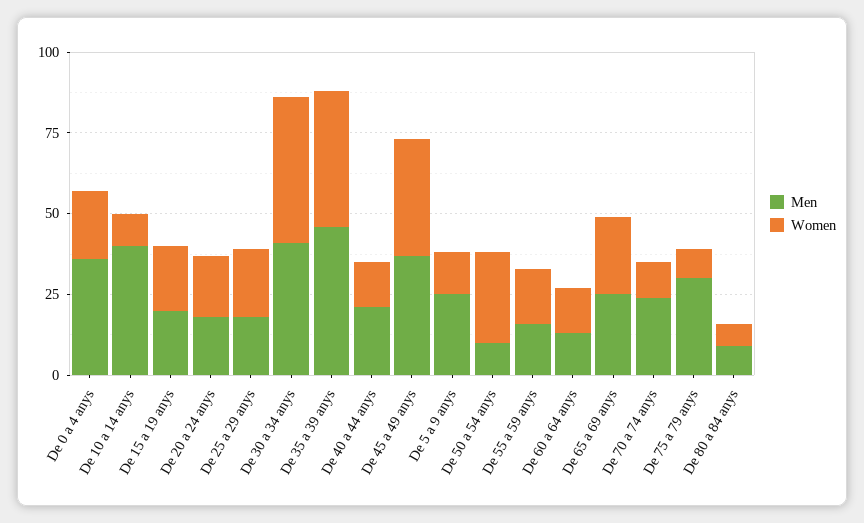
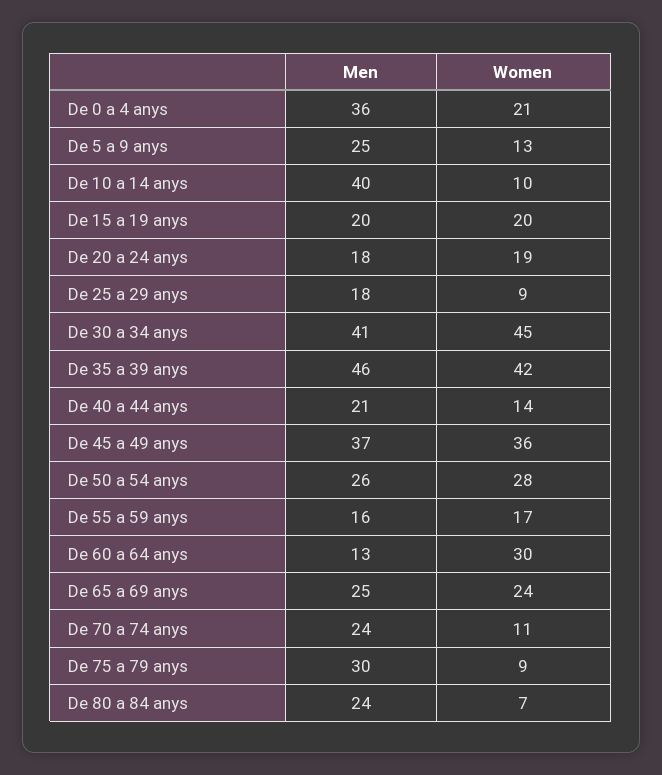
Women, De 25 a 29 anys: 20 -> 9
Men, De 50 a 54 anys: 10 -> 26
Women, De 60 a 64 anys: 15 -> 30
Men, De 80 a 84 anys: 10 -> 24

